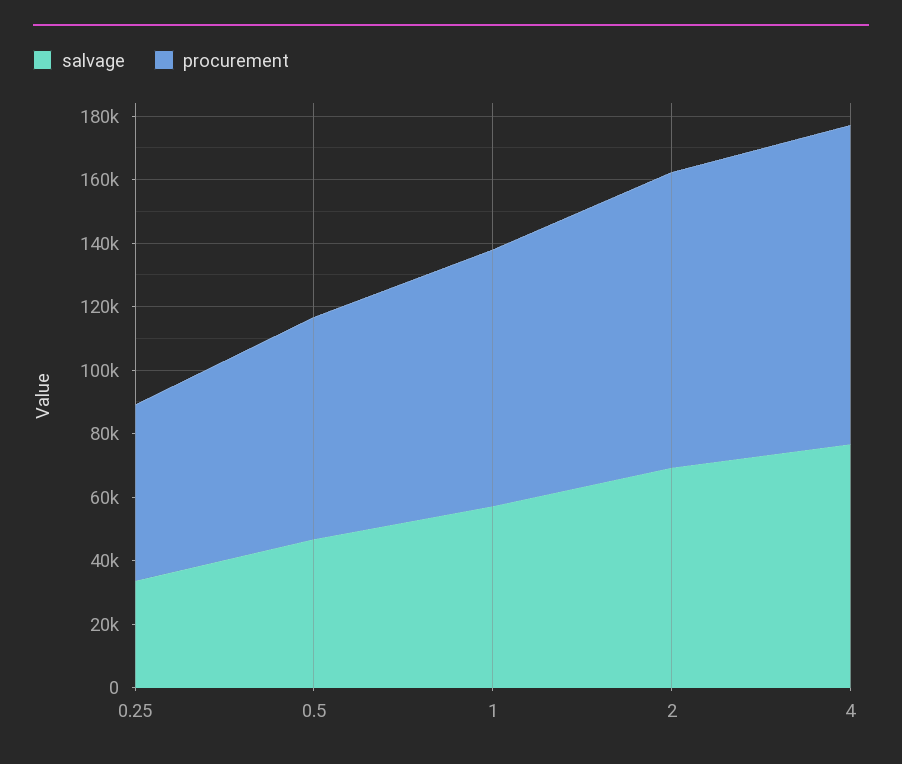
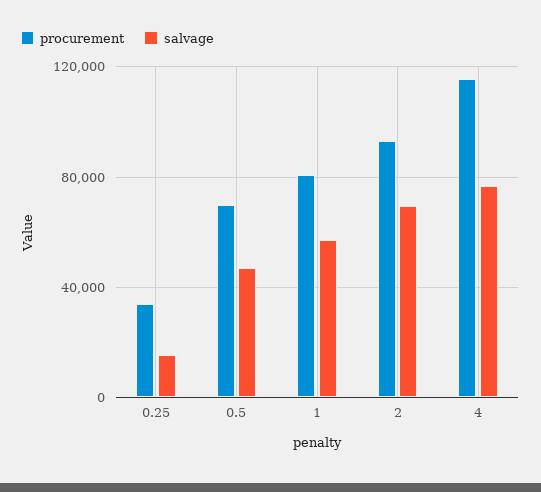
salvage, 0.25: 35000 -> 15000
procurement, 0.25: 55000 -> 35000
procurement, 4: 100000 -> 115000

